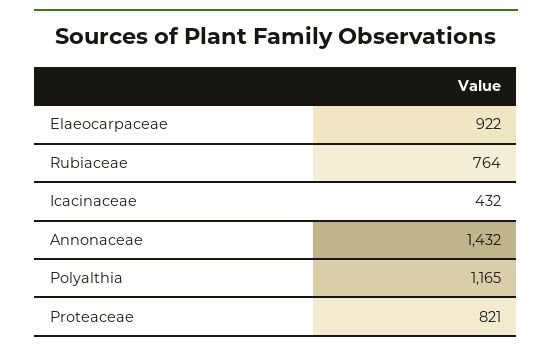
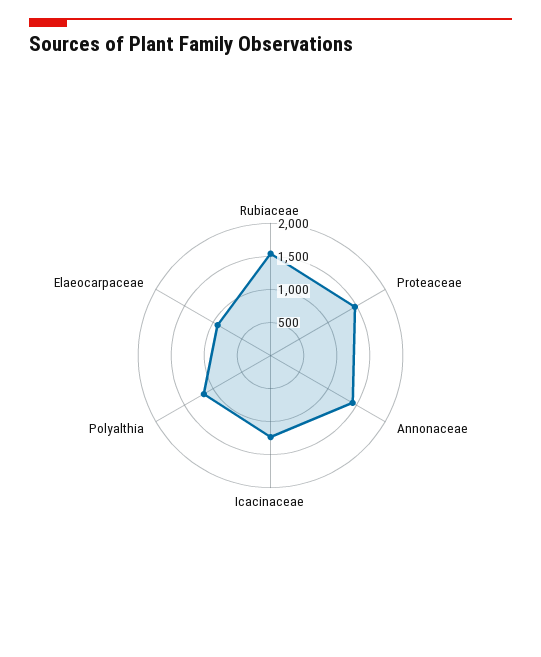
Rubiaceae: 764 -> 1500
Icacinaceae: 432 -> 1250
Proteaceae: 821 -> 1500

